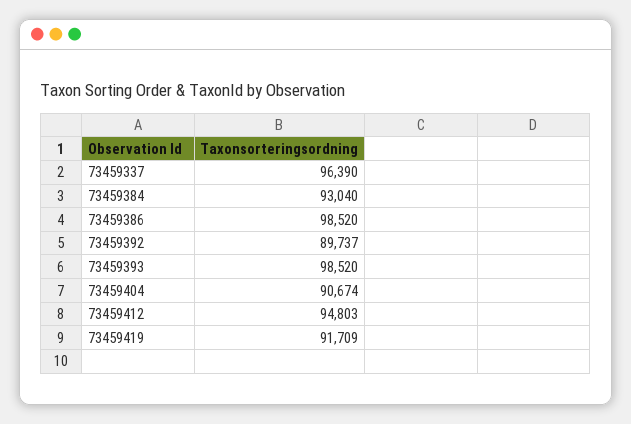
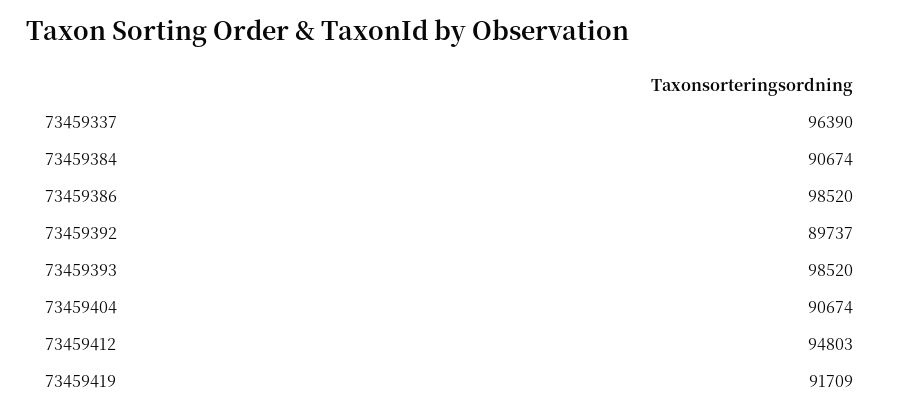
73459384: 93040 -> 90674

